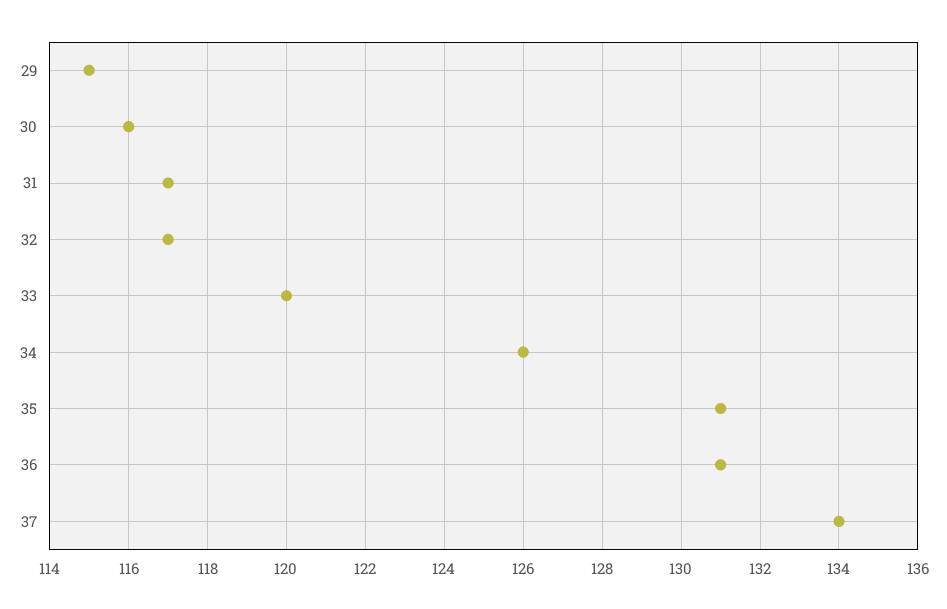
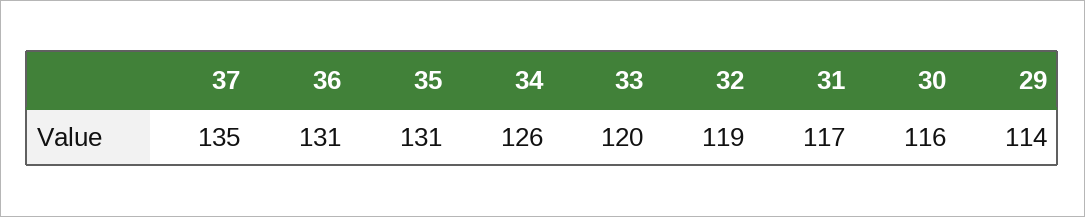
29: 115 -> 114
32: 117 -> 119
37: 134 -> 135

